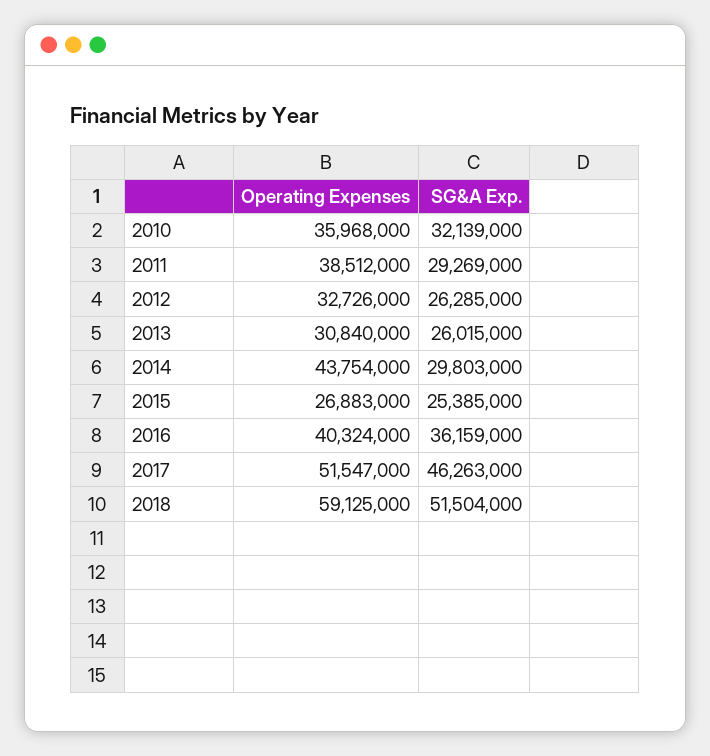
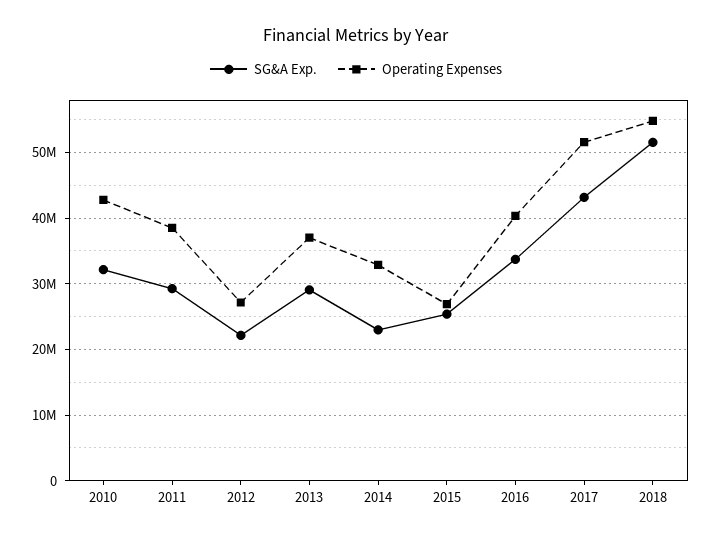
Operating Expenses, 2010: 35968000 -> 43000000
Operating Expenses, 2012: 32726000 -> 27000000
SG&A Exp., 2012: 26285000 -> 22000000
Operating Expenses, 2013: 30840000 -> 37000000
SG&A Exp., 2013: 26015000 -> 29000000
Operating Expenses, 2014: 43754000 -> 33000000
SG&A Exp., 2014: 29803000 -> 23000000
SG&A Exp., 2016: 36159000 -> 34000000
SG&A Exp., 2017: 46263000 -> 43000000
Operating Expenses, 2018: 59125000 -> 55000000

